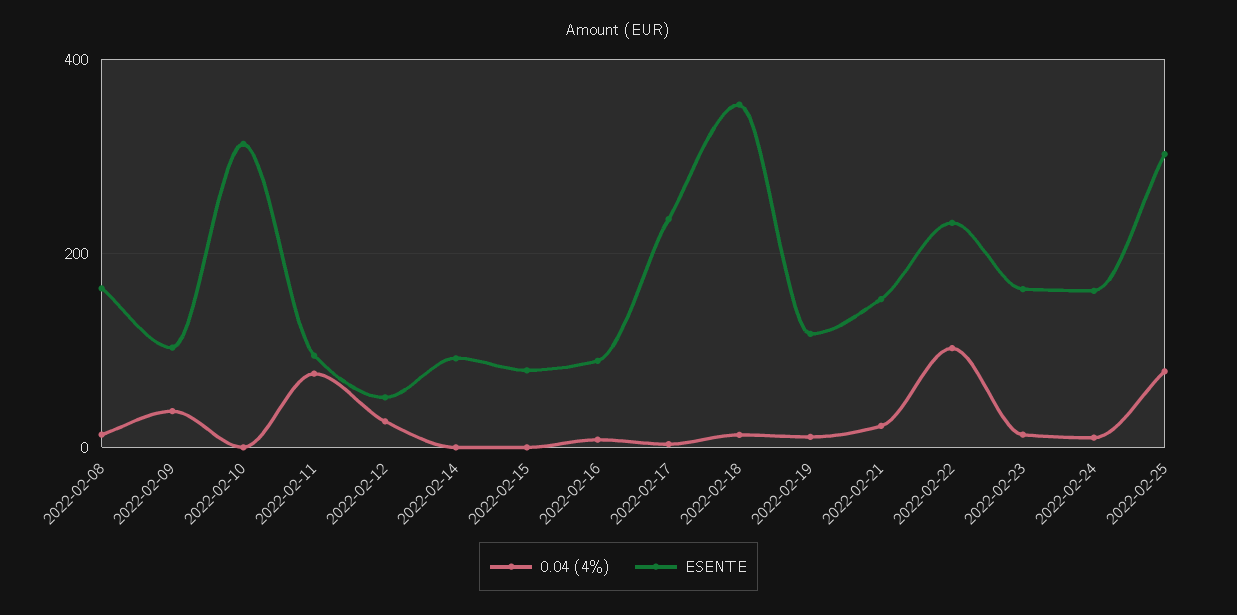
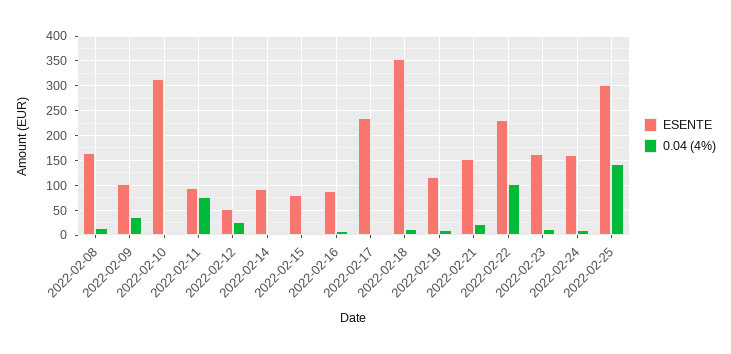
0.04 (4%), 2022-02-25: 80 -> 150

